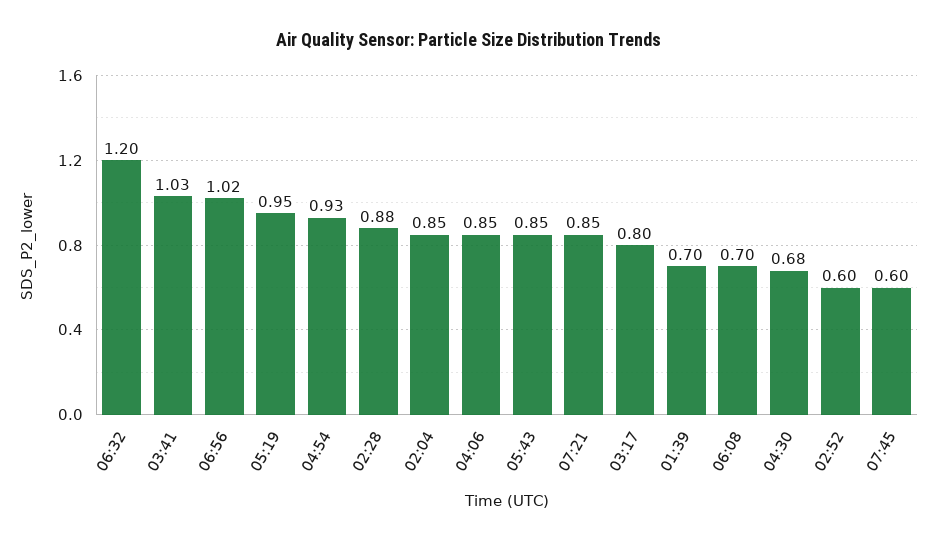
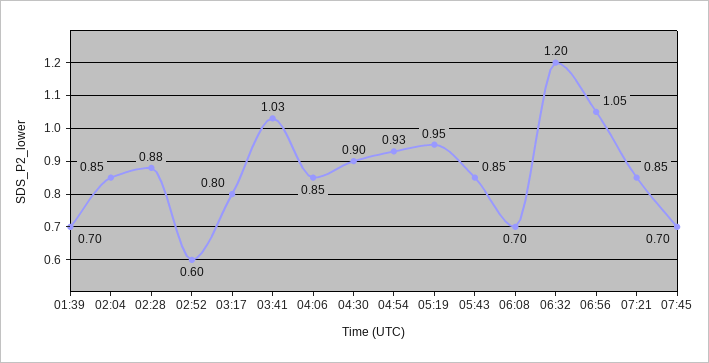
06:56: 1.02 -> 1.05
04:30: 0.68 -> 0.9
07:45: 0.6 -> 0.7

